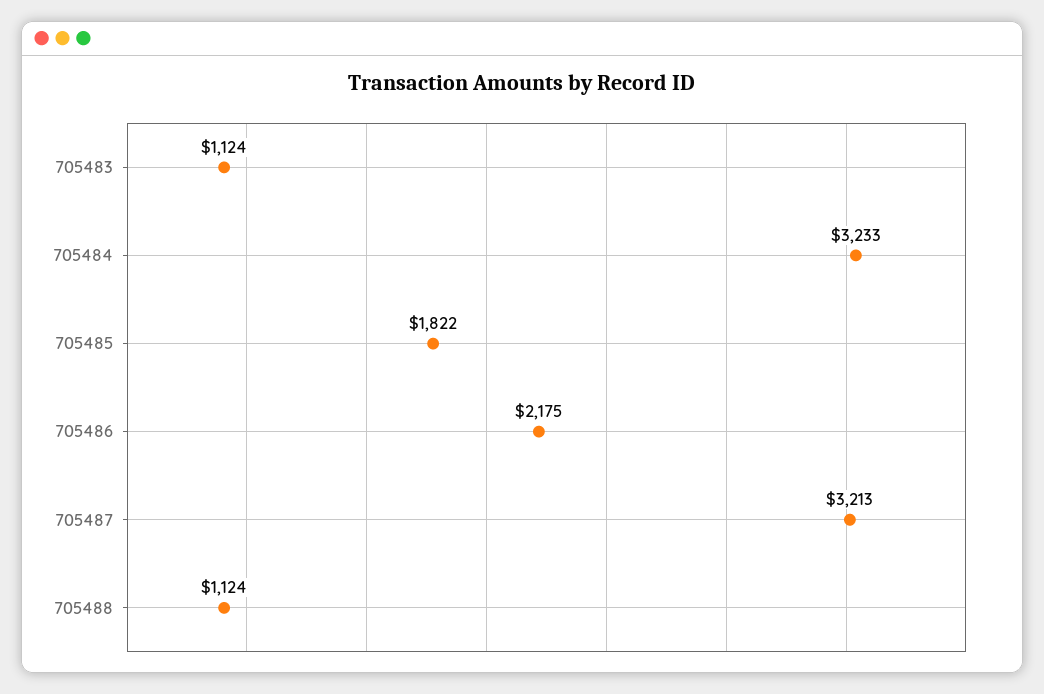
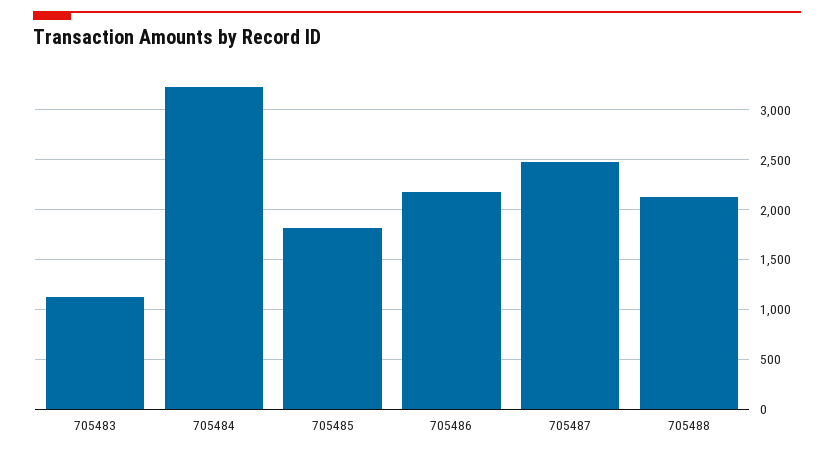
705487: 3213 -> 2500
705488: 1124 -> 2100

